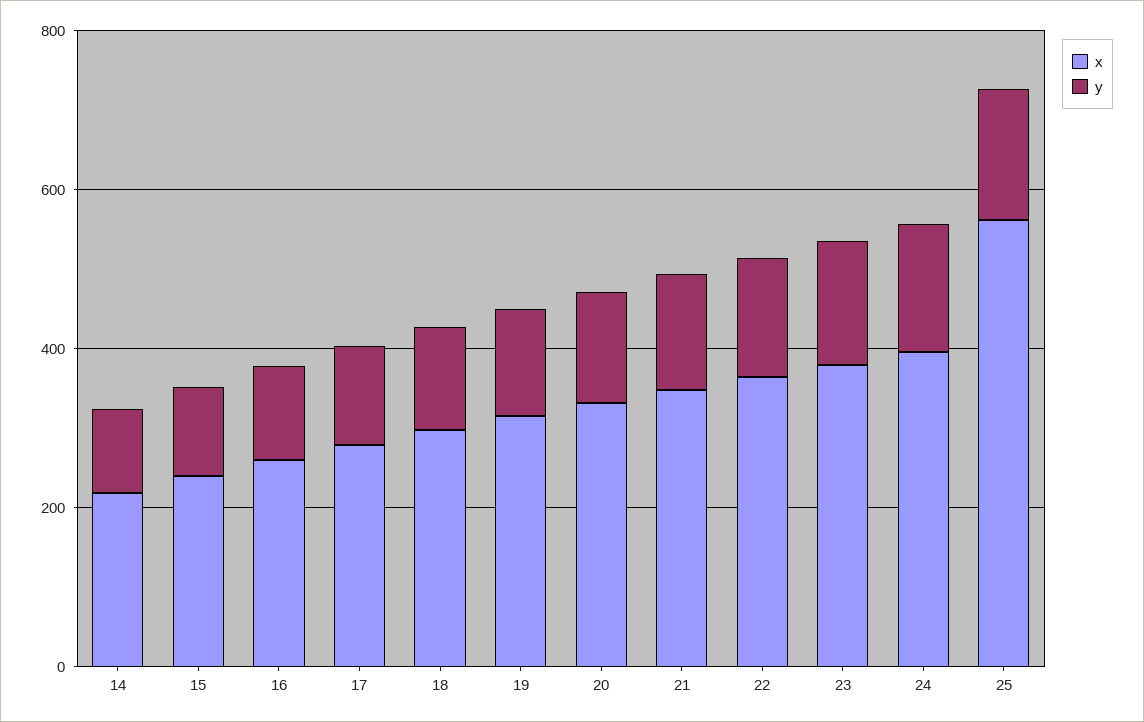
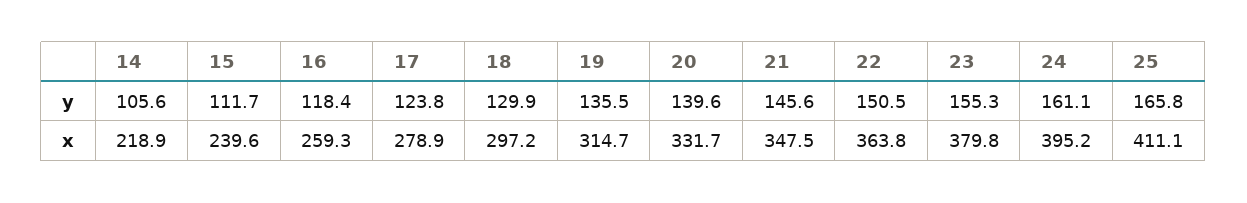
x, 25: 550 -> 411.1

